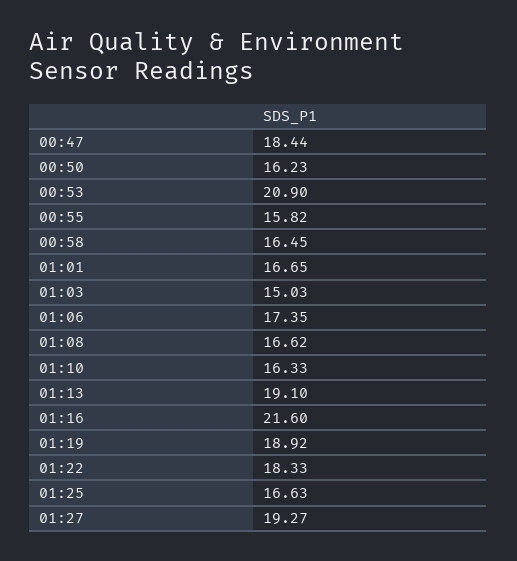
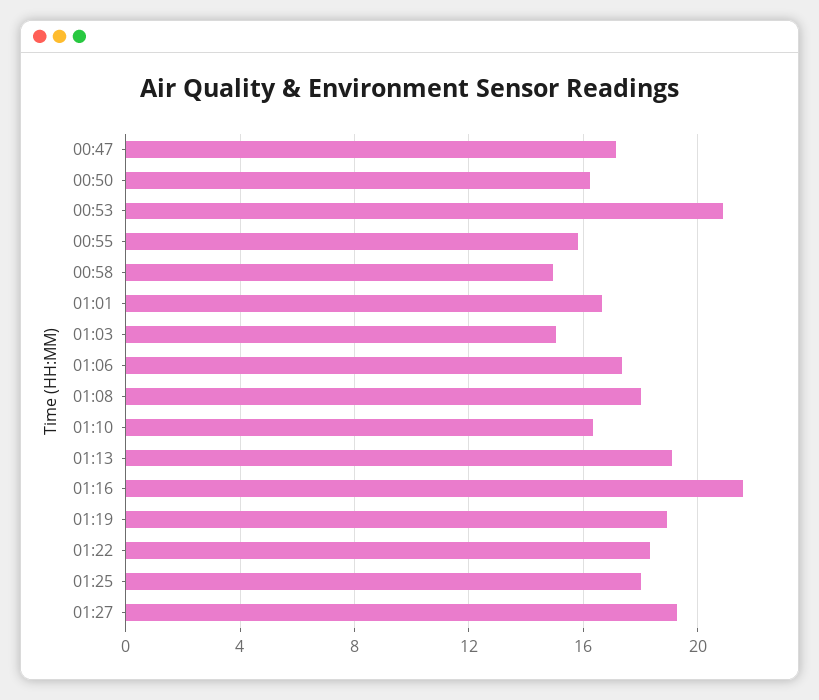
00:47: 18.44 -> 17
00:58: 16.45 -> 15
01:08: 16.62 -> 18
01:25: 16.63 -> 18

